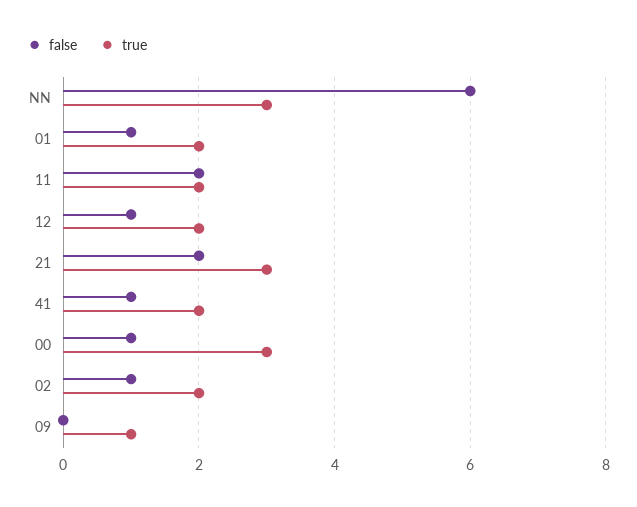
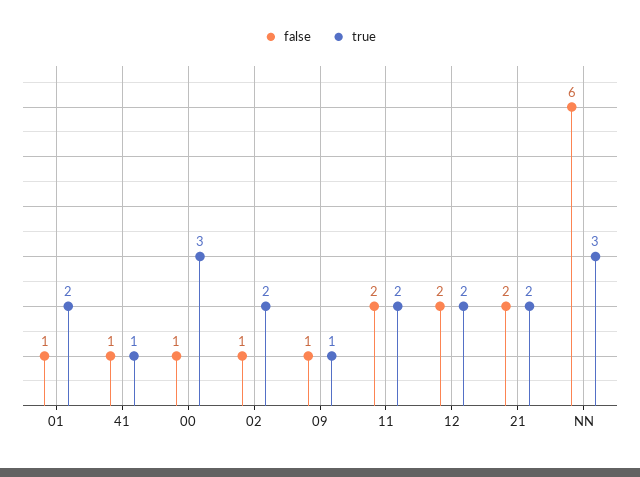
false, 12: 1 -> 2
true, 21: 3 -> 2
true, 41: 2 -> 1
false, 09: 0 -> 1

